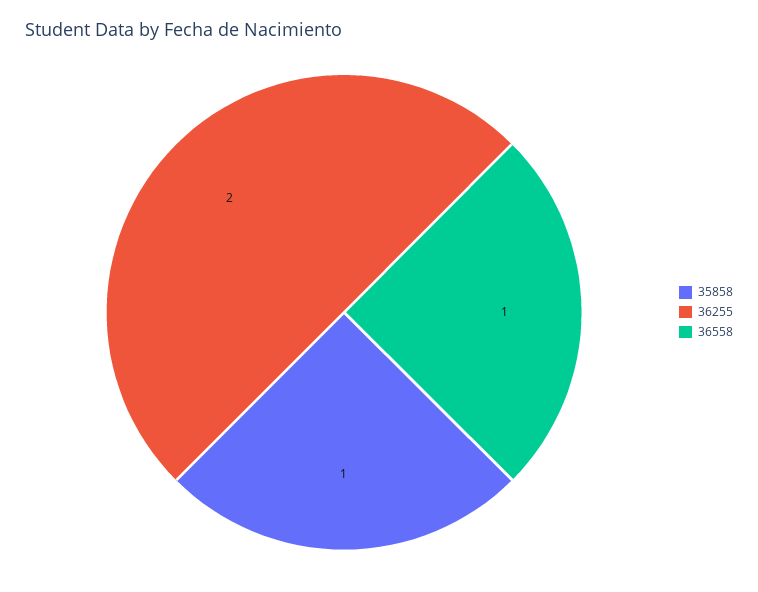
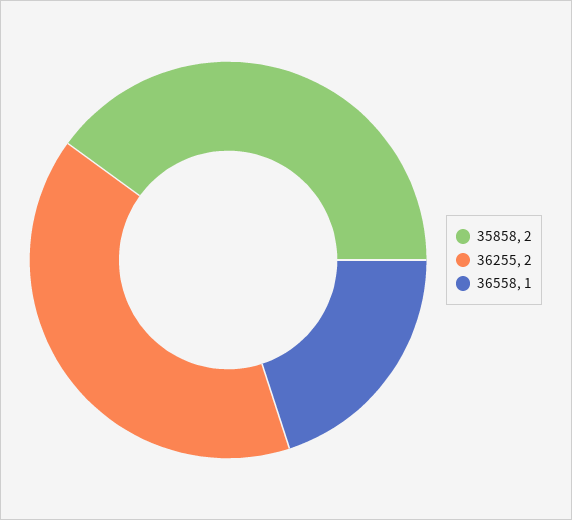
35858: 1 -> 2

